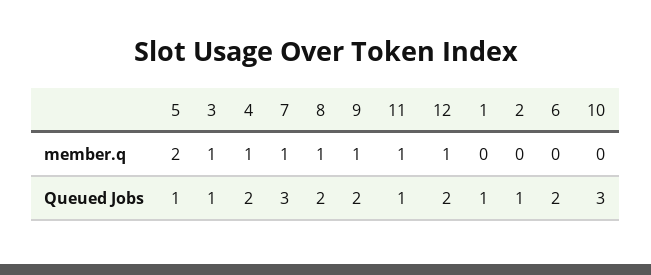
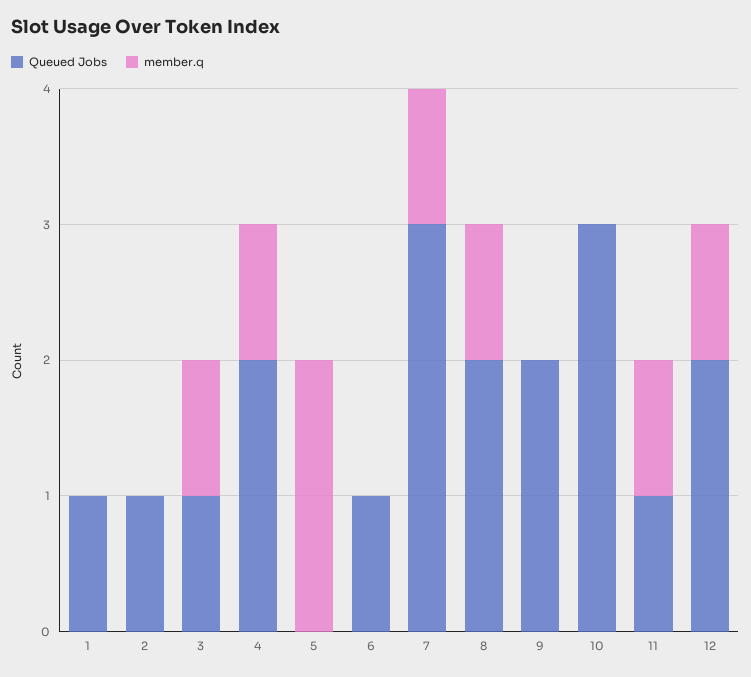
member.q, 9: 1 -> 0
Queued Jobs, 5: 1 -> 0
Queued Jobs, 6: 2 -> 1

